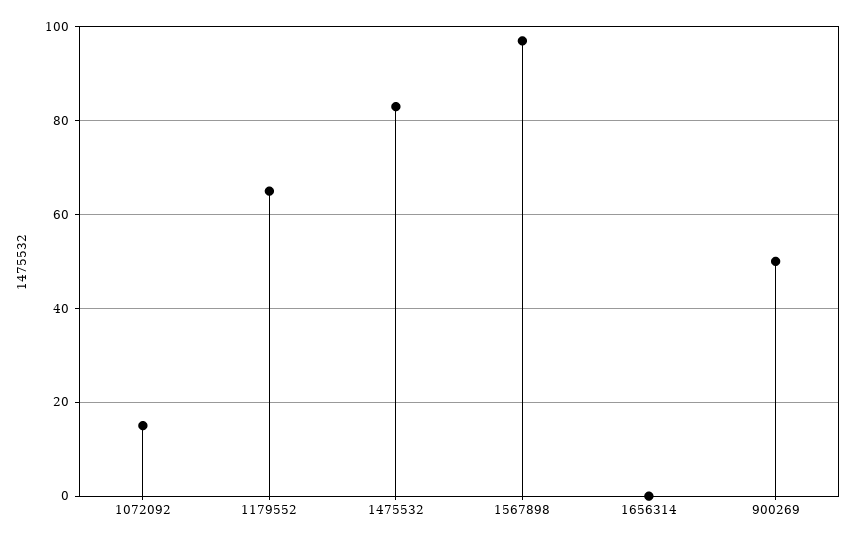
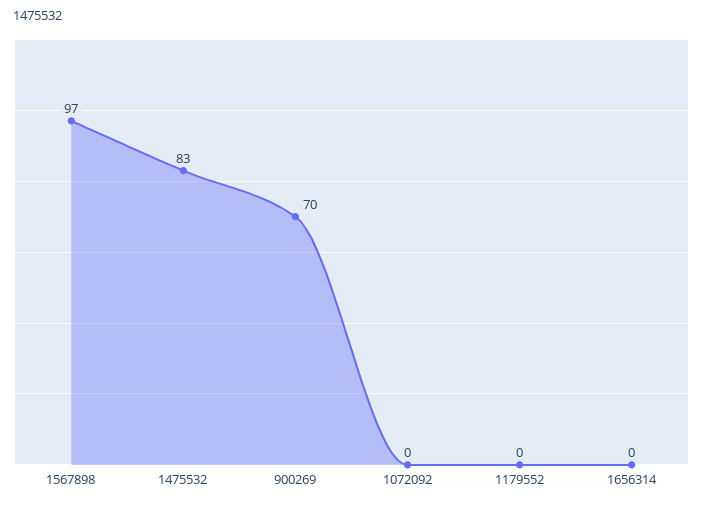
1072092: 15 -> 0
1179552: 65 -> 0
900269: 50 -> 70

